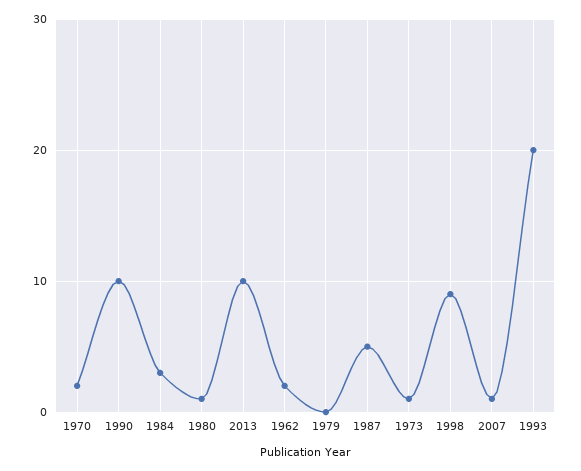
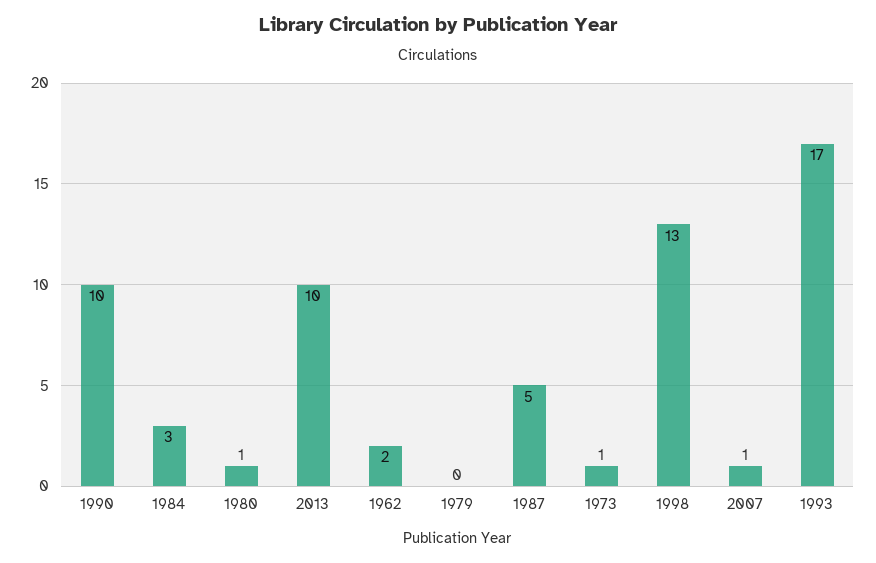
1970: 2 -> none
1998: 9 -> 13
1993: 20 -> 17

